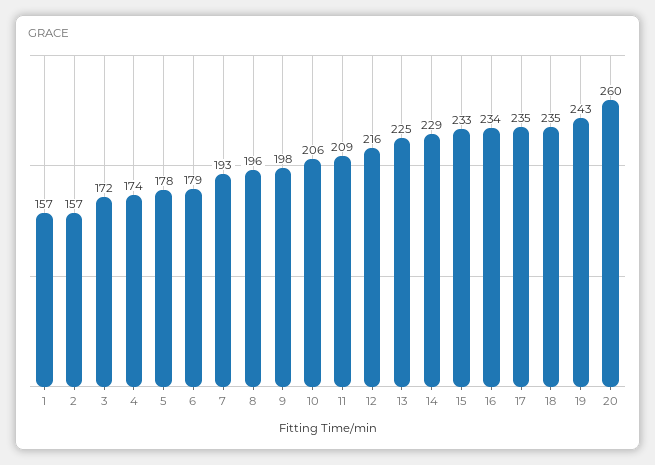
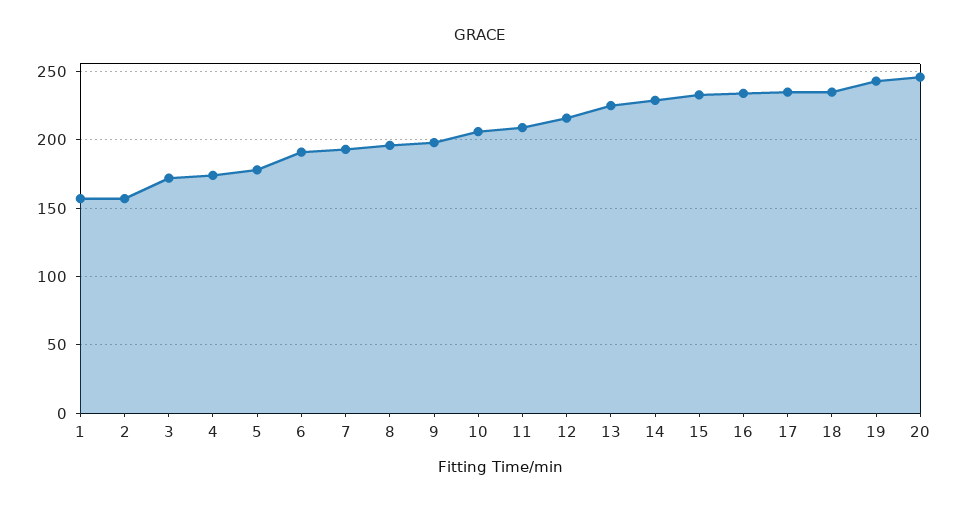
6: 179 -> 190
20: 260 -> 245

